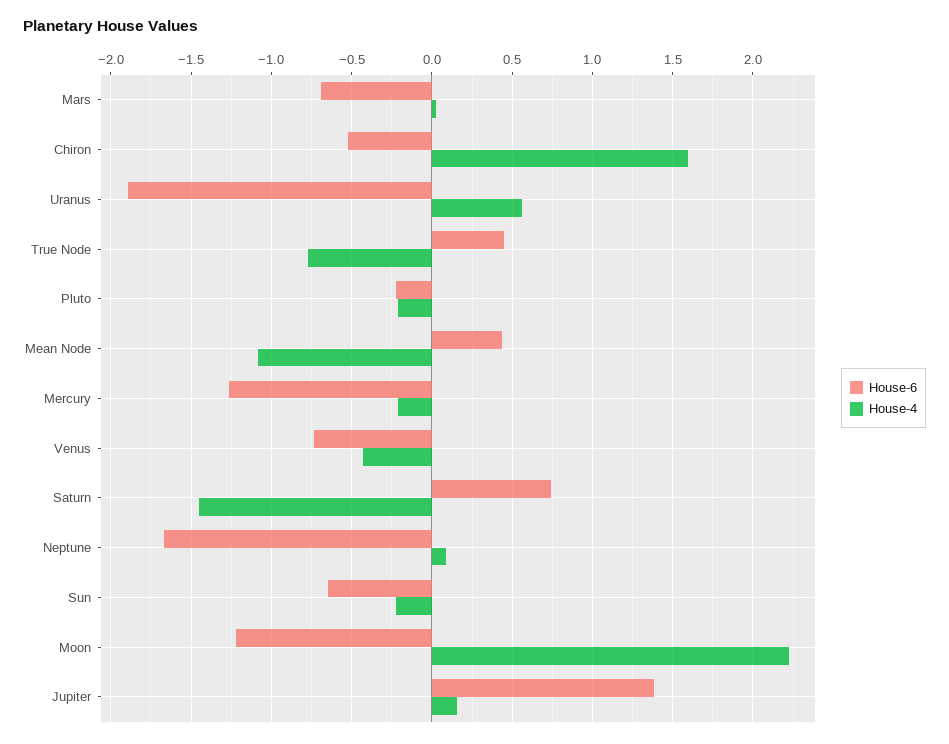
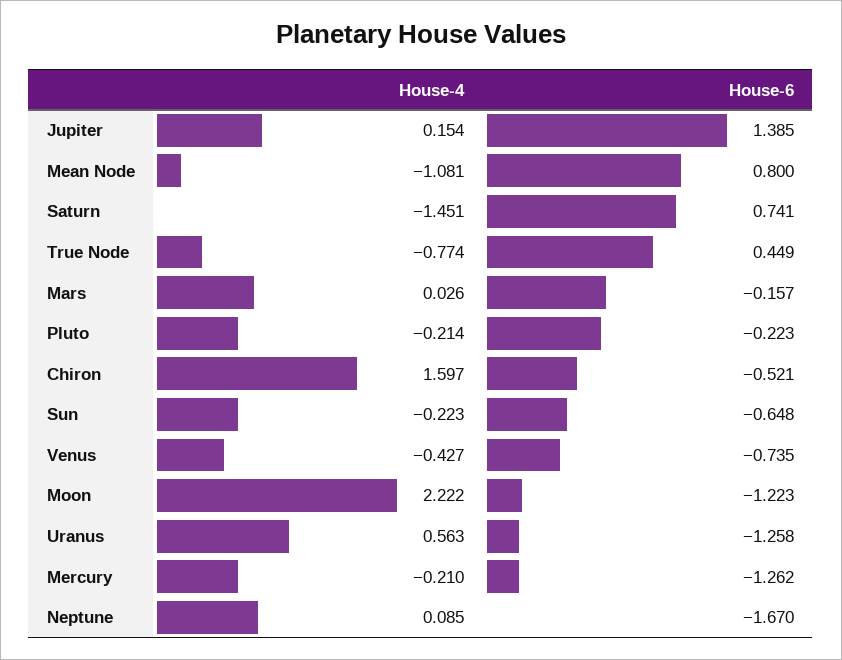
House-6, Mars: -0.7 -> -0.157
House-6, Uranus: -1.9 -> -1.258
House-6, Mean Node: 0.45 -> 0.8

